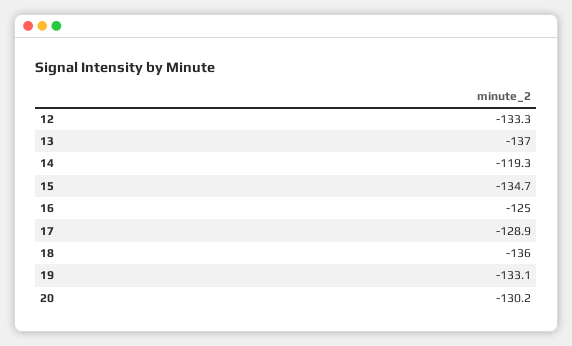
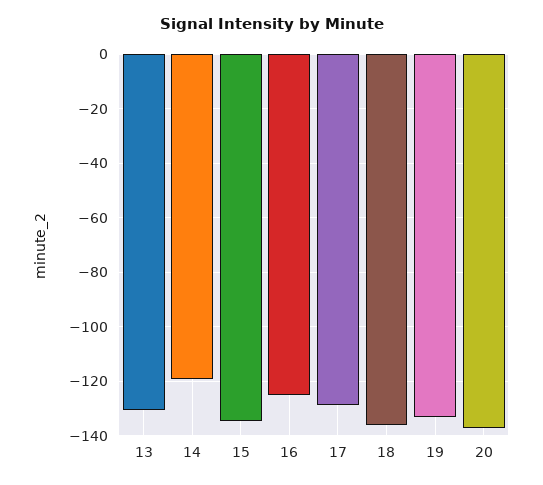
12: -133.3 -> none
13: -137 -> -130
20: -130.2 -> -137.5

